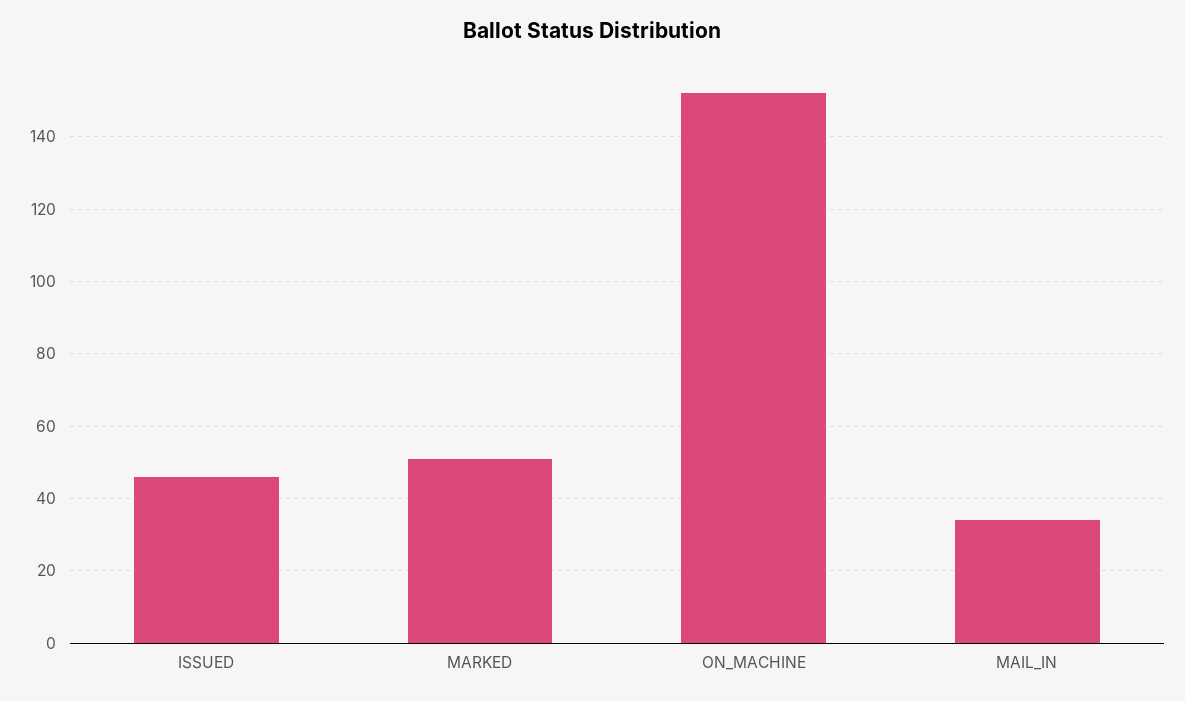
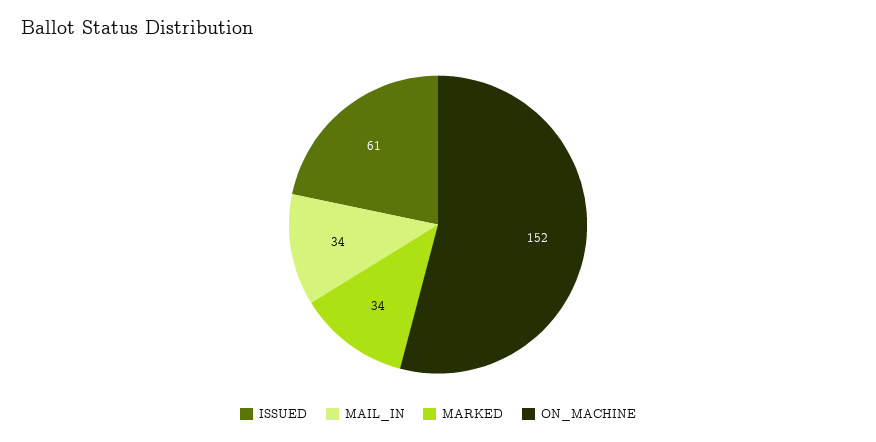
ISSUED: 45 -> 61
MARKED: 50 -> 34

